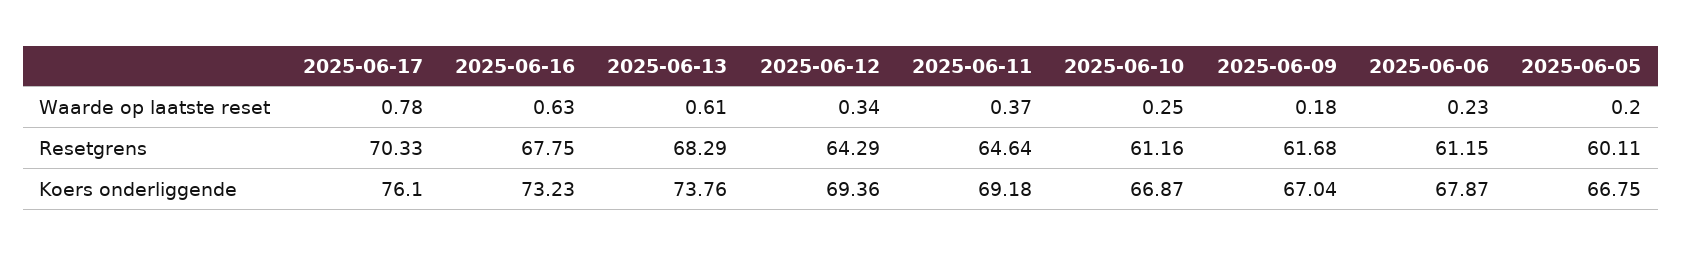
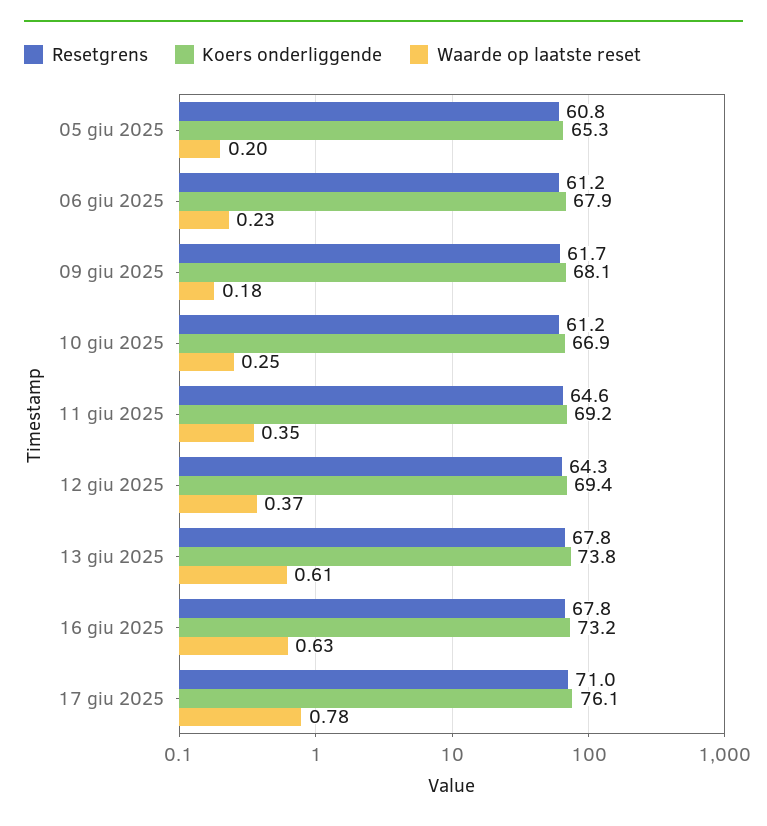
Waarde op laatste reset, 2025-06-12: 0.34 -> 0.37
Waarde op laatste reset, 2025-06-11: 0.37 -> 0.35
Resetgrens, 2025-06-17: 70.33 -> 71
Resetgrens, 2025-06-13: 68.29 -> 67.8
Resetgrens, 2025-06-05: 60.11 -> 60.8
Koers onderliggende, 2025-06-09: 67.04 -> 68.1
Koers onderliggende, 2025-06-05: 66.75 -> 65.3

